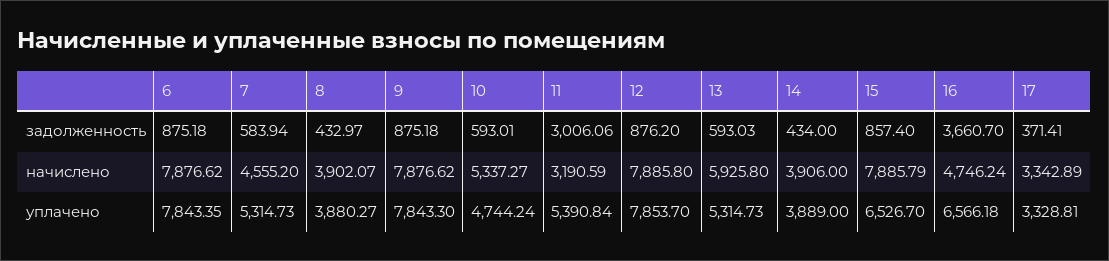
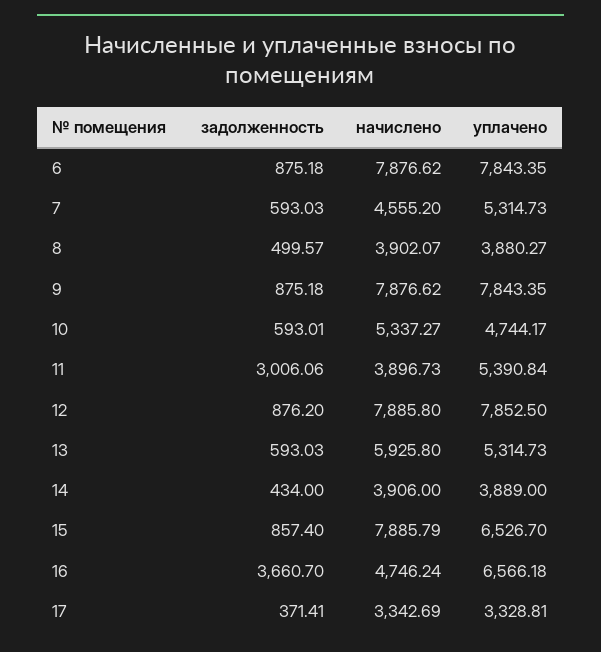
7, задолженность: 583.94 -> 593.03
8, задолженность: 432.97 -> 499.57
11, начислено: 3190.59 -> 3896.73
17, начислено: 3342.89 -> 3342.69
9, уплачено: 7843.3 -> 7843.35
10, уплачено: 4744.24 -> 4744.17
12, уплачено: 7853.7 -> 7852.5

